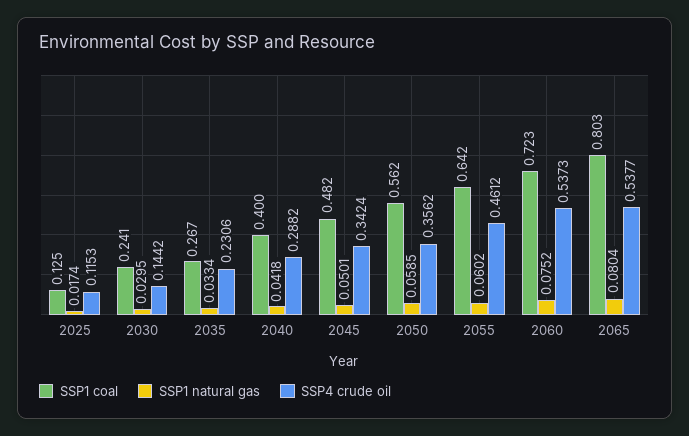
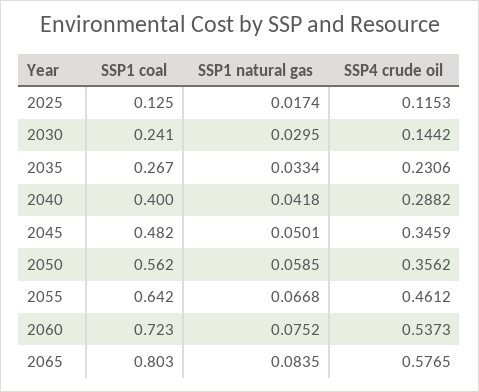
SSP4 crude oil, 2045: 0.3424 -> 0.3459
SSP1 natural gas, 2055: 0.0602 -> 0.0668
SSP1 natural gas, 2065: 0.0804 -> 0.0835
SSP4 crude oil, 2065: 0.5377 -> 0.5765

